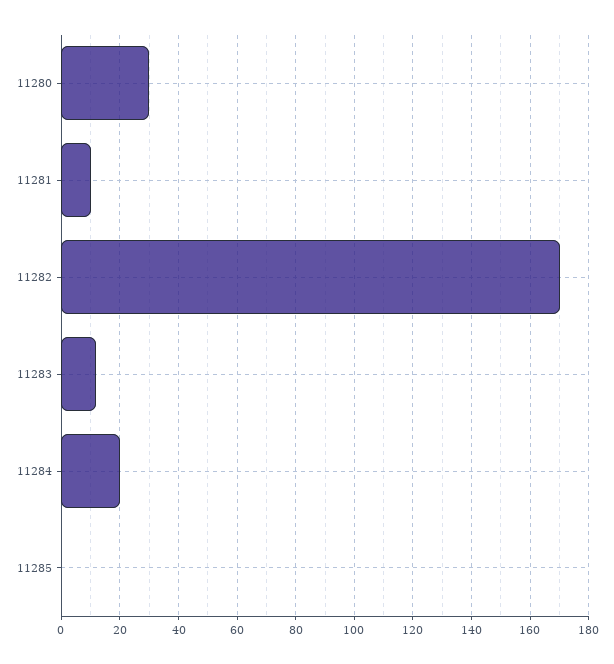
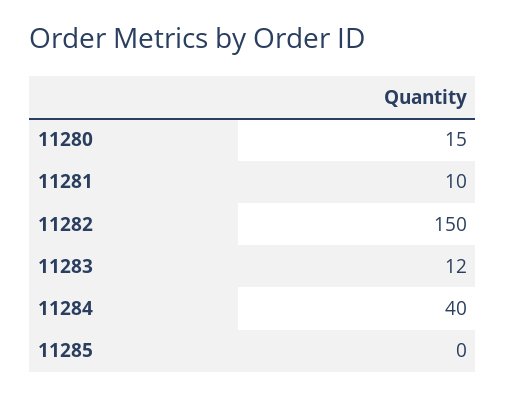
11280: 30 -> 15
11282: 170 -> 150
11284: 20 -> 40

